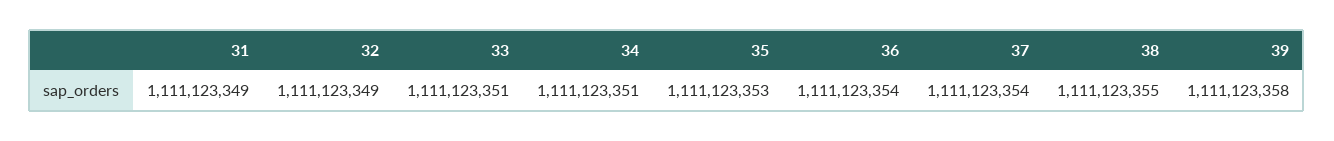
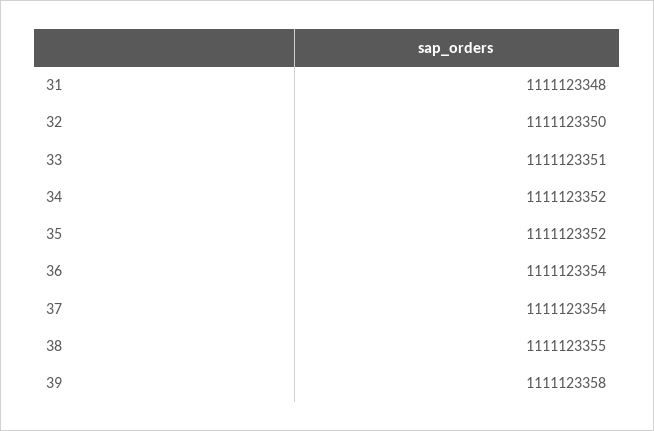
31: 1111123349 -> 1111123348
32: 1111123349 -> 1111123350
34: 1111123351 -> 1111123352
35: 1111123353 -> 1111123352

